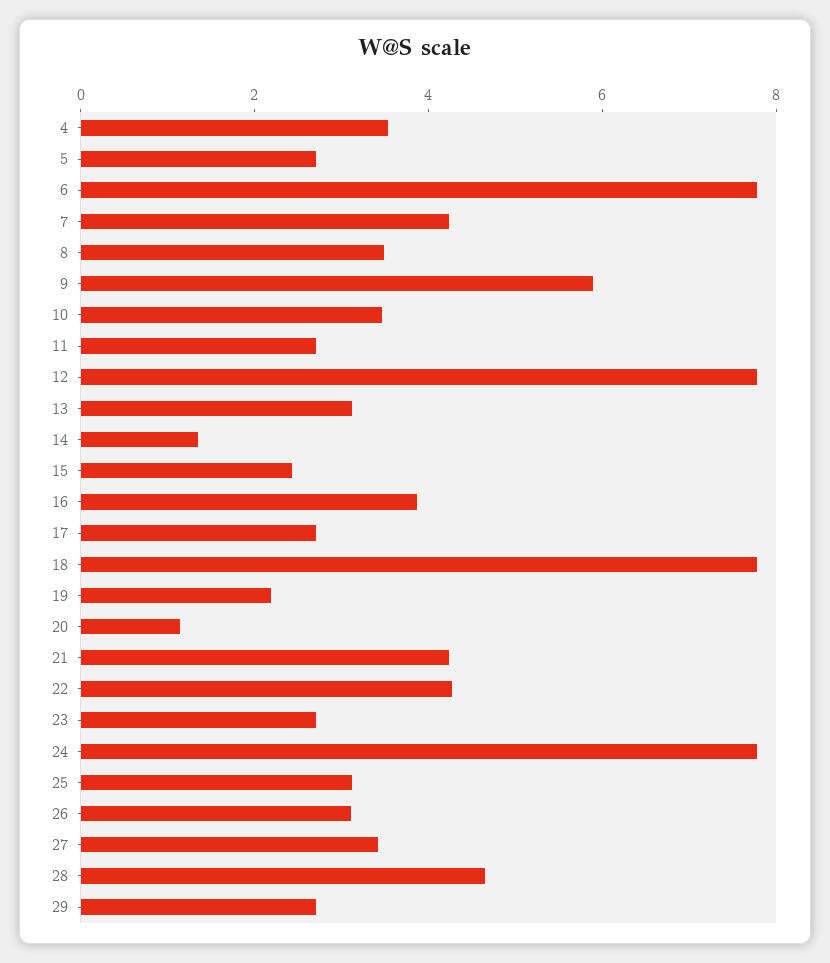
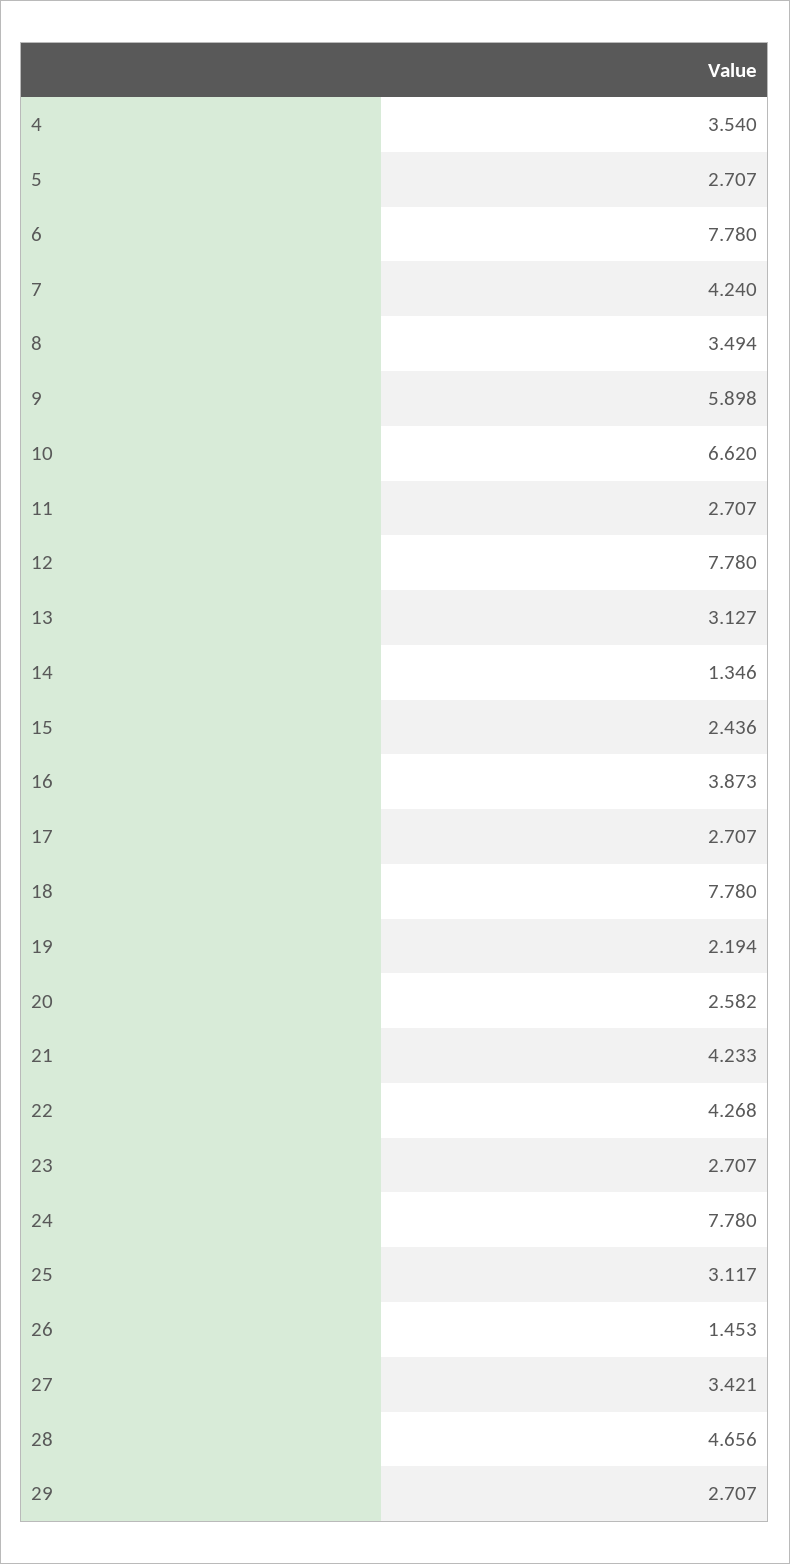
10: 3.5 -> 6.62
20: 1 -> 2.582
26: 3 -> 1.453

